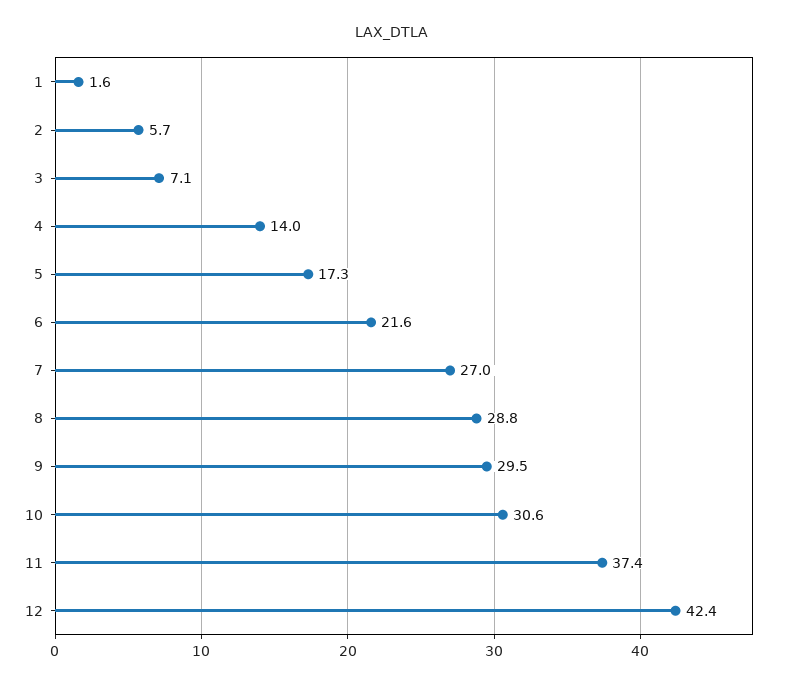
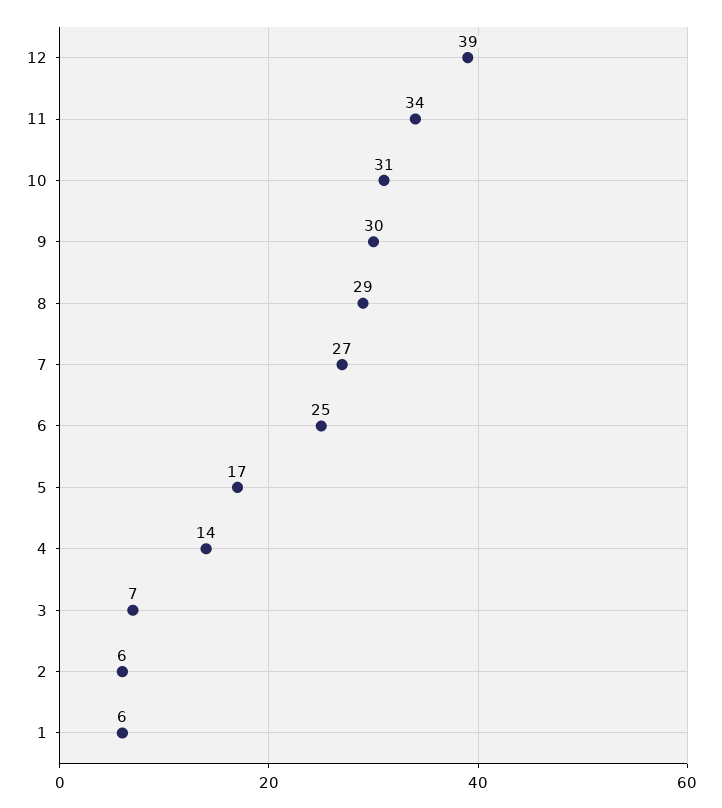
1: 1.6 -> 6
6: 21.6 -> 25
11: 37.4 -> 34
12: 42.4 -> 39

